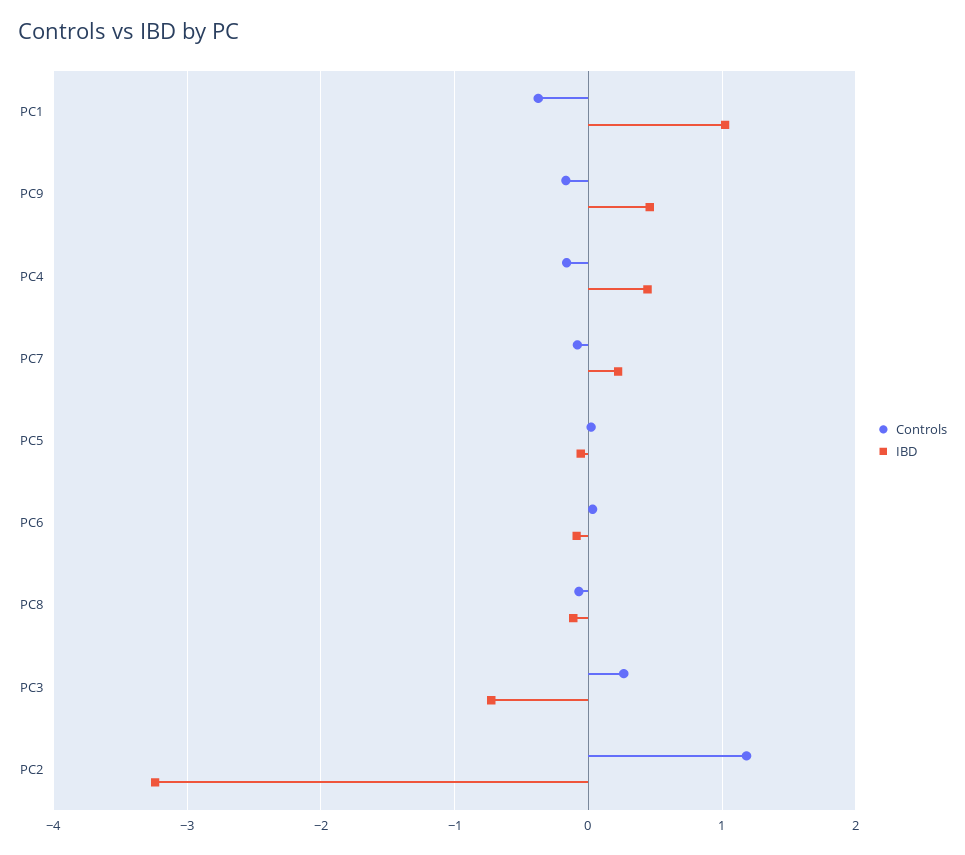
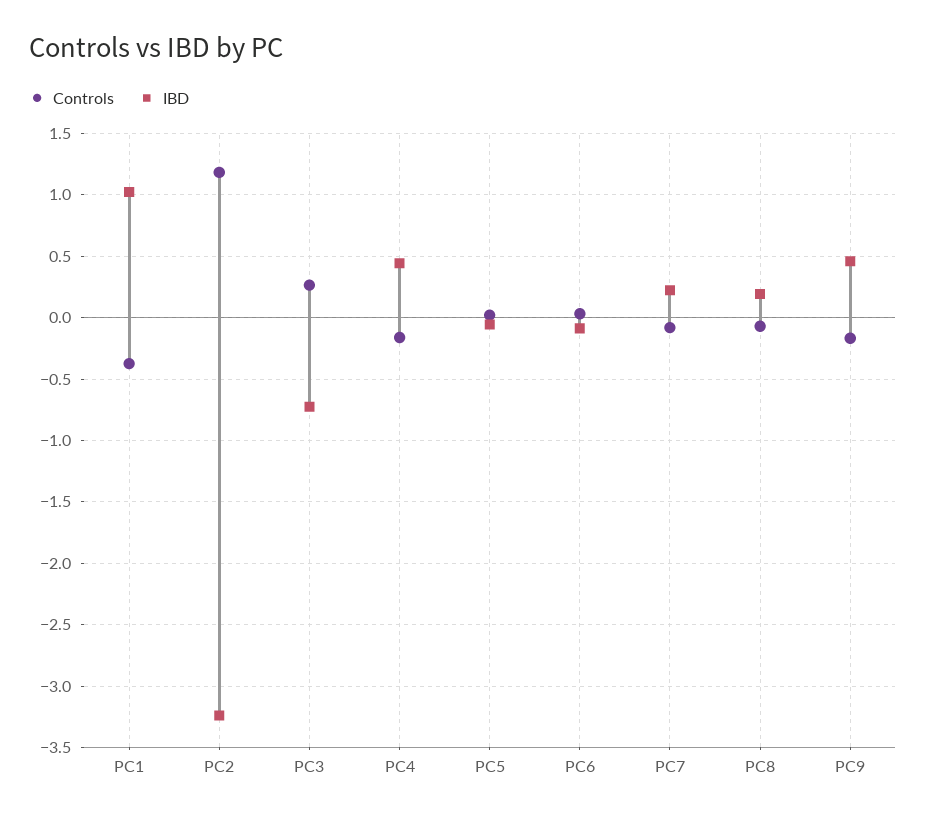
IBD, PC8: -0.1 -> 0.2

